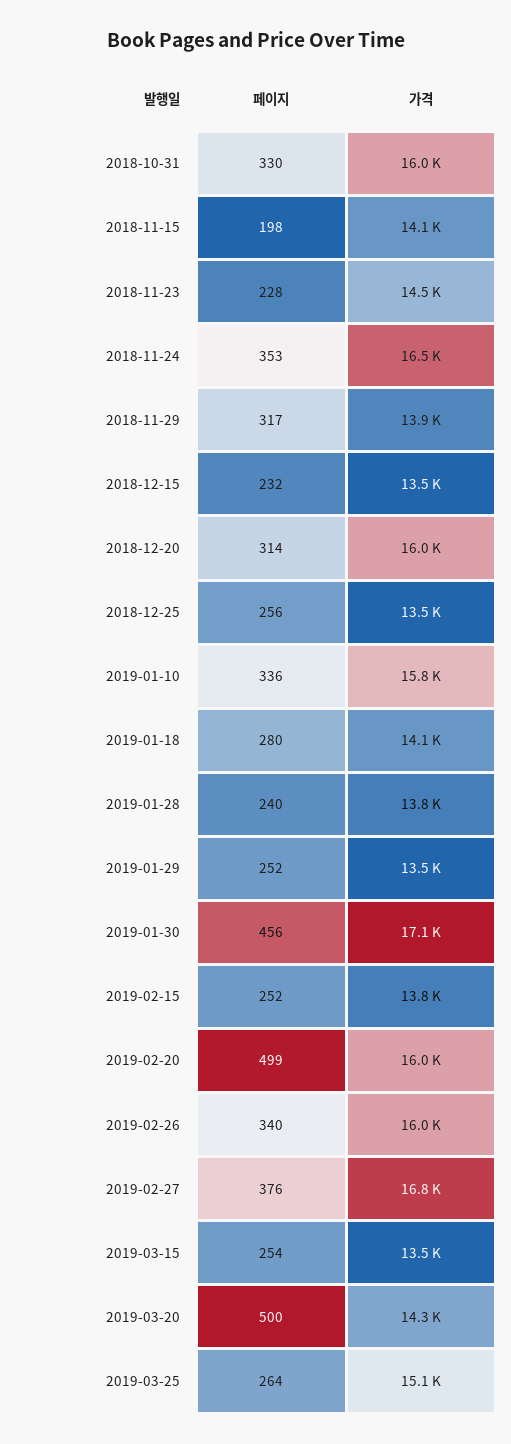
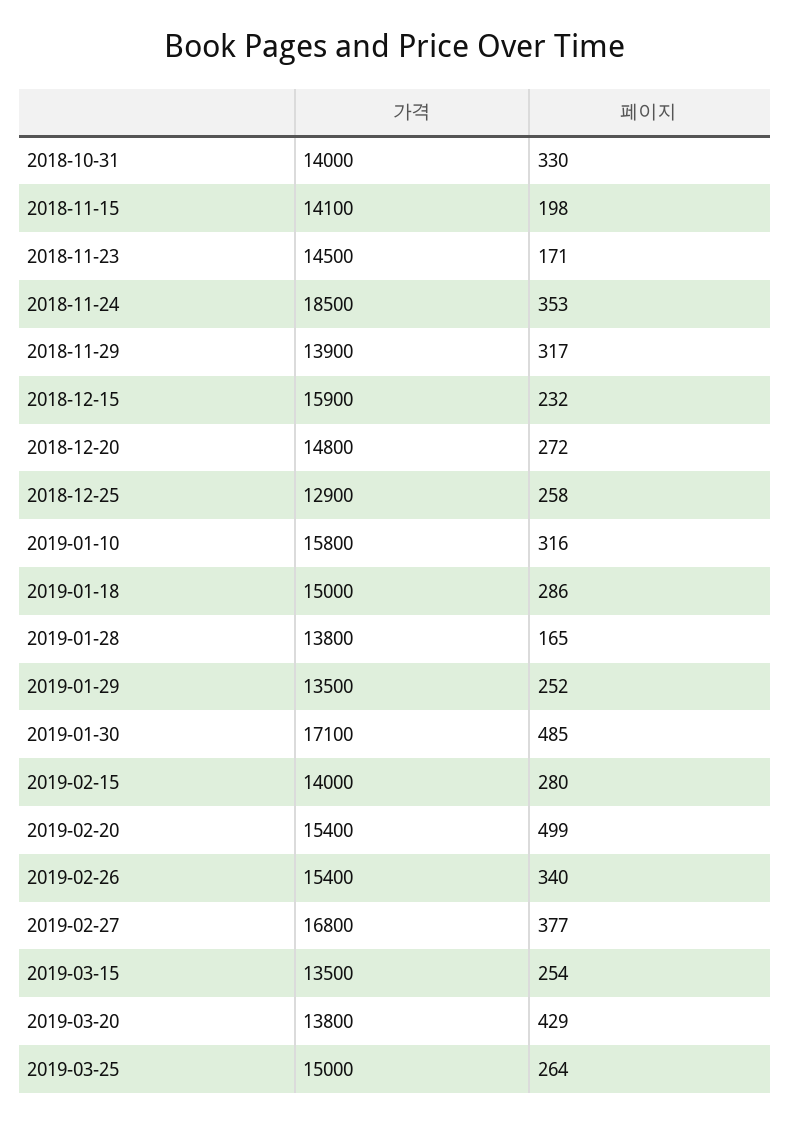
가격, 2018-10-31: 16000 -> 14000
페이지, 2018-11-23: 228 -> 171
가격, 2018-11-24: 16500 -> 18500
가격, 2018-12-15: 13500 -> 15900
페이지, 2018-12-20: 314 -> 272
가격, 2018-12-20: 16000 -> 14800
페이지, 2018-12-25: 256 -> 258
가격, 2018-12-25: 13500 -> 12900
페이지, 2019-01-10: 336 -> 316
페이지, 2019-01-18: 280 -> 286
가격, 2019-01-18: 14100 -> 15000
페이지, 2019-01-28: 240 -> 165
페이지, 2019-01-30: 456 -> 485
페이지, 2019-02-15: 252 -> 280
가격, 2019-02-15: 13800 -> 14000
가격, 2019-02-20: 16000 -> 15400
가격, 2019-02-26: 16000 -> 15400
페이지, 2019-02-27: 376 -> 377
페이지, 2019-03-20: 500 -> 429
가격, 2019-03-20: 14300 -> 13800
가격, 2019-03-25: 15100 -> 15000

